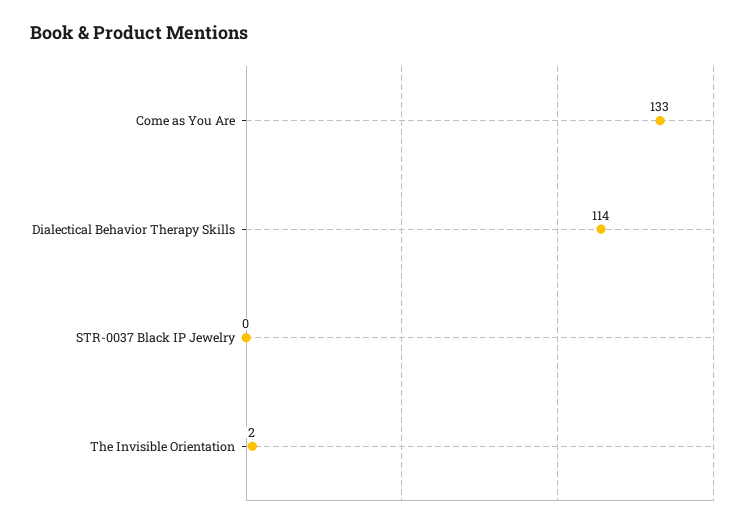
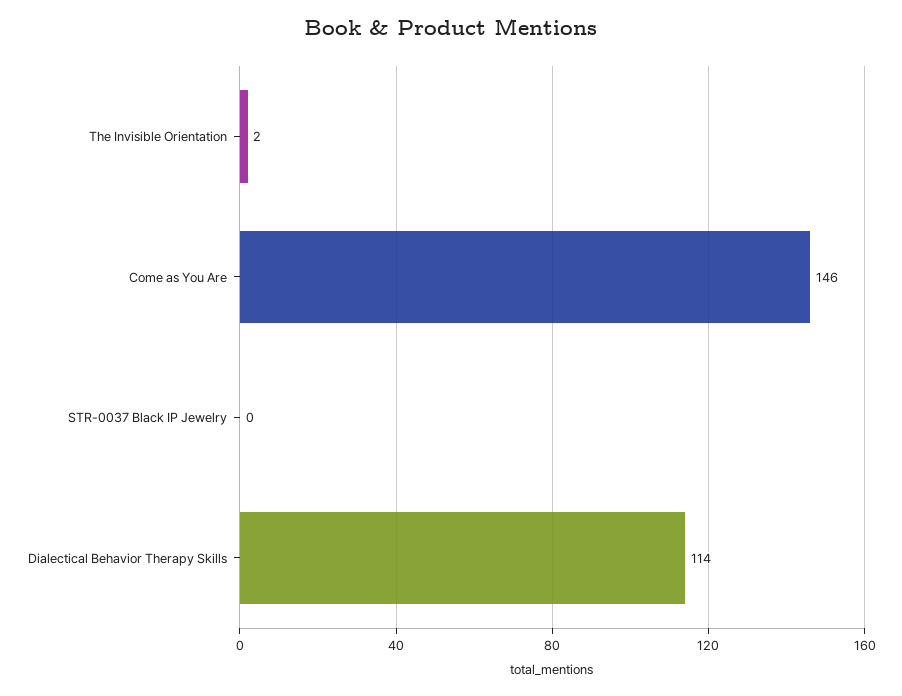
Come as You Are: 133 -> 146

